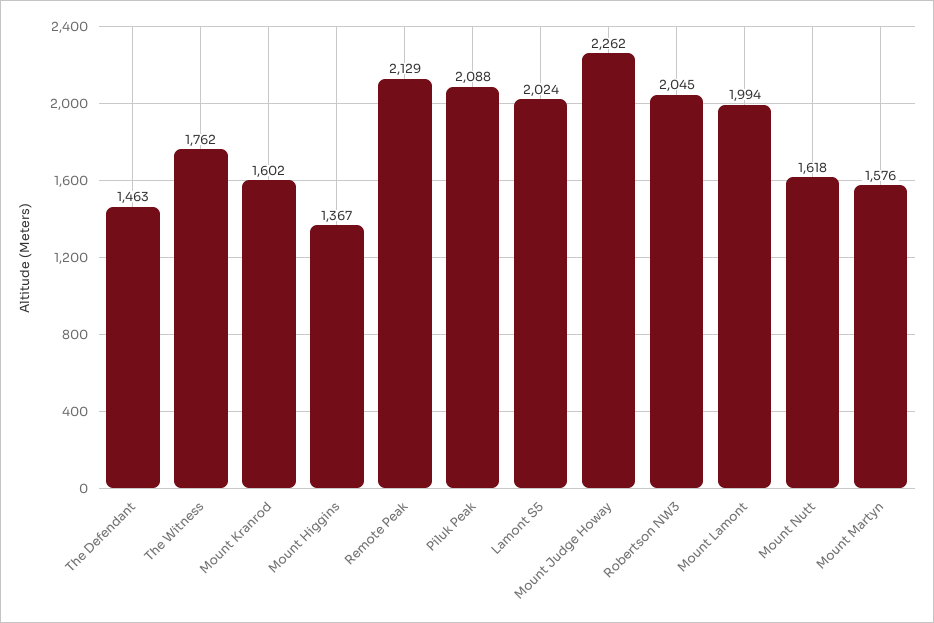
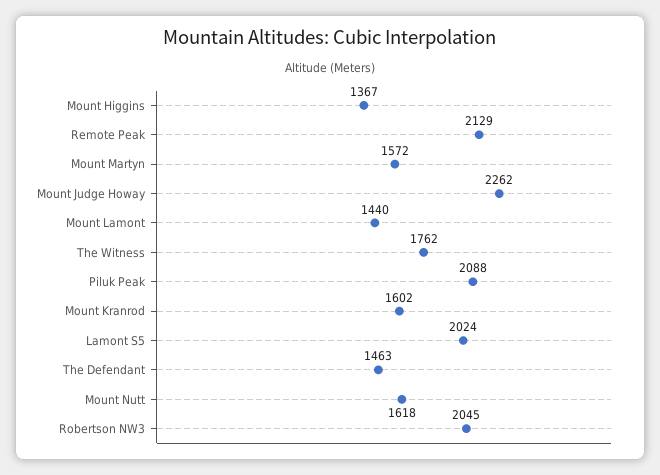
Mount Lamont: 1994 -> 1440
Mount Martyn: 1576 -> 1572

